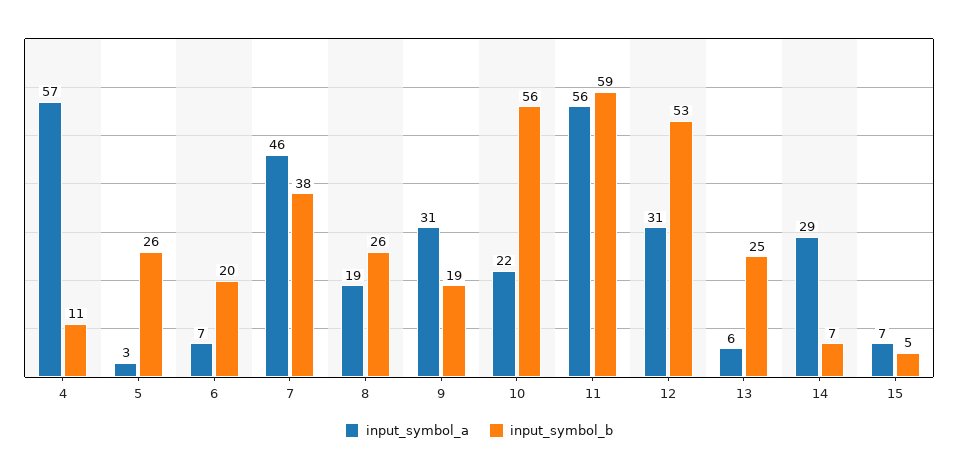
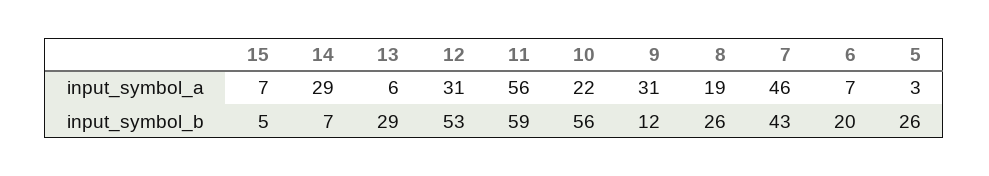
input_symbol_a, 4: 57 -> none
input_symbol_b, 4: 11 -> none
input_symbol_b, 7: 38 -> 43
input_symbol_b, 9: 19 -> 12
input_symbol_b, 13: 25 -> 29

